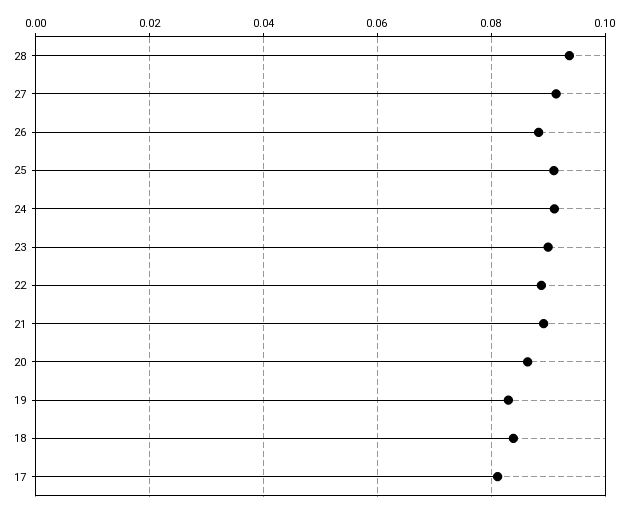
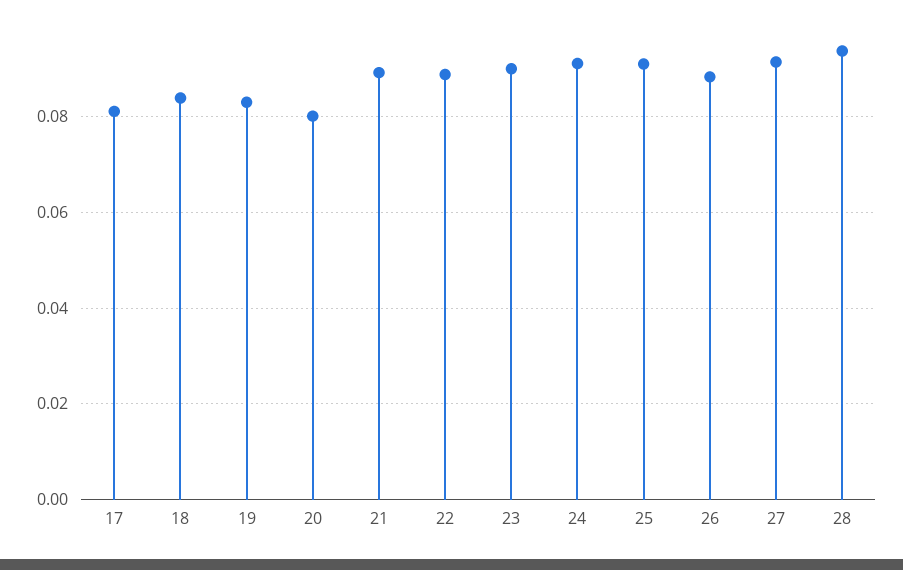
20: 0.086 -> 0.08

